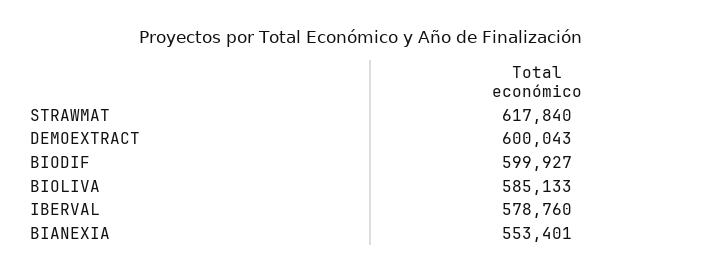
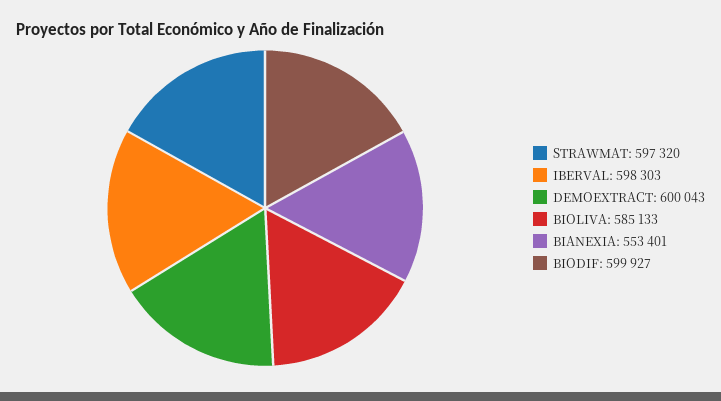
STRAWMAT: 617840 -> 597320
IBERVAL: 578760 -> 598303

